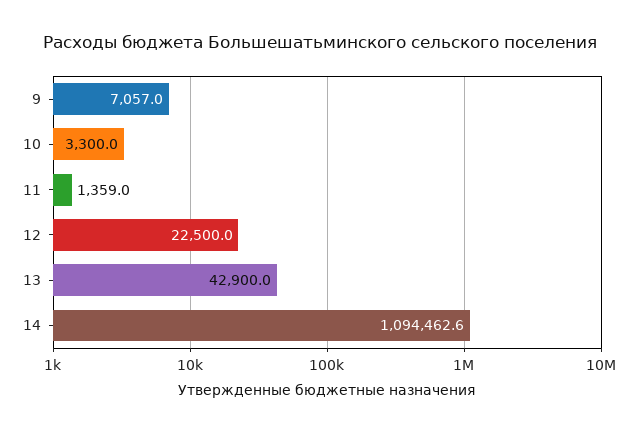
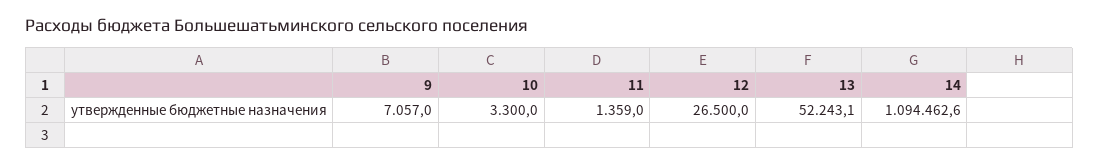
12: 22500 -> 26500
13: 42900 -> 52243.1

